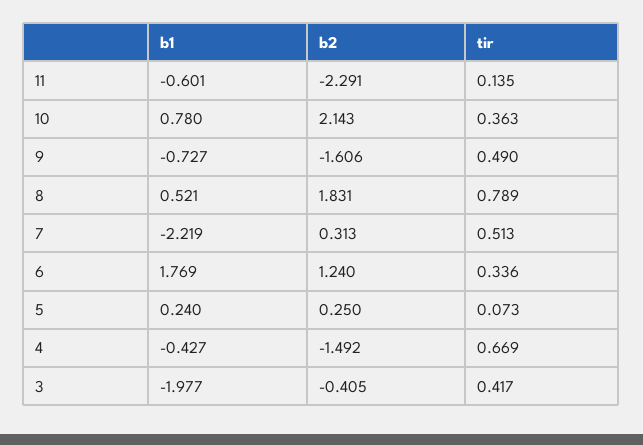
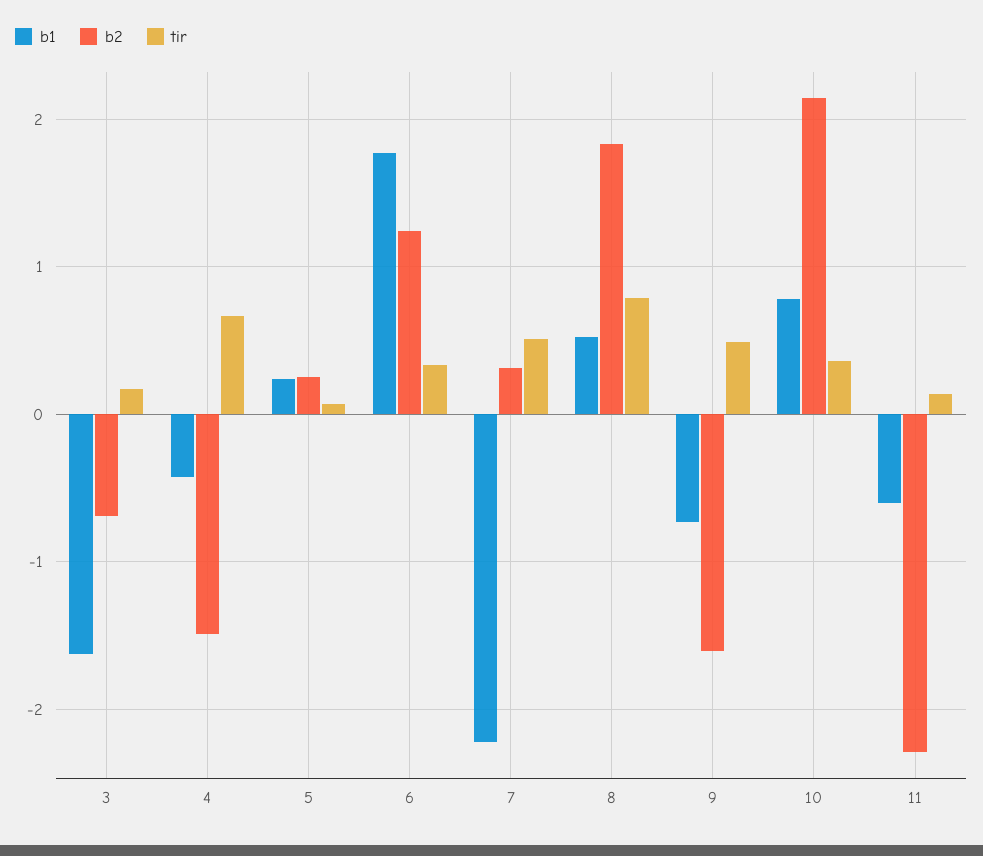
b1, 3: -1.977 -> -1.6
b2, 3: -0.405 -> -0.7
tir, 3: 0.417 -> 0.2

